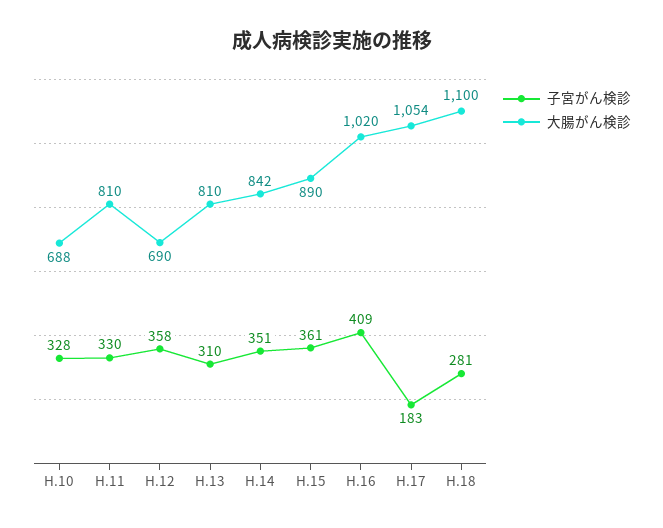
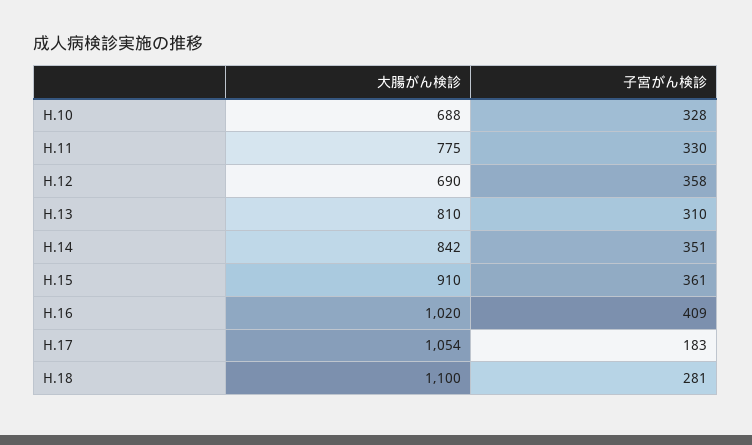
大腸がん検診, H.11: 810 -> 775
大腸がん検診, H.15: 890 -> 910

